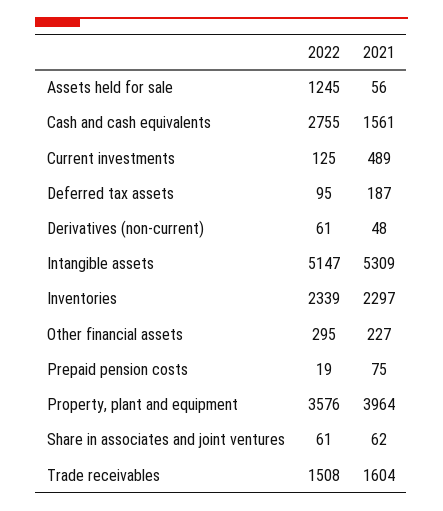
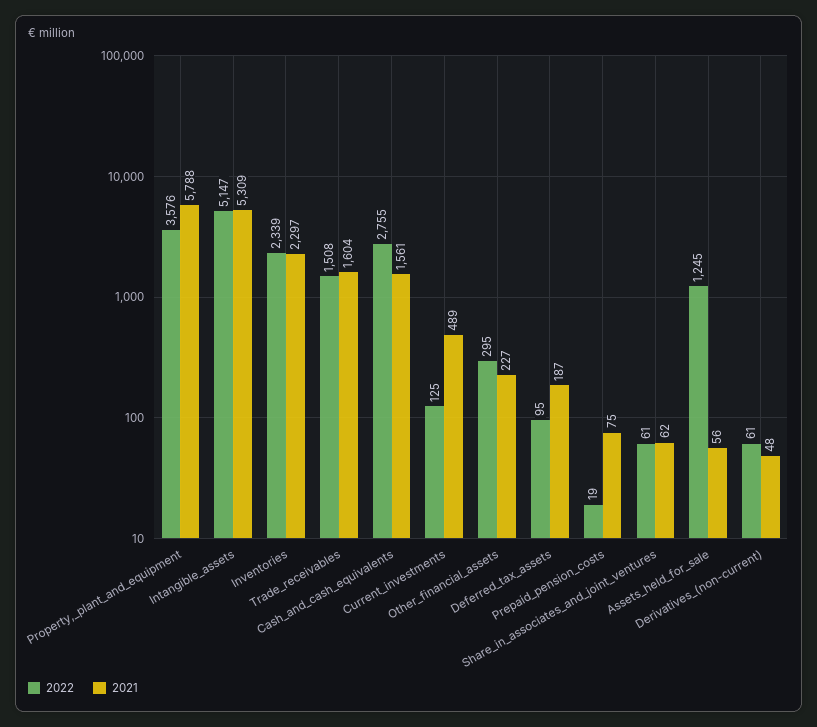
2021, Property, plant and equipment: 3964 -> 5788

